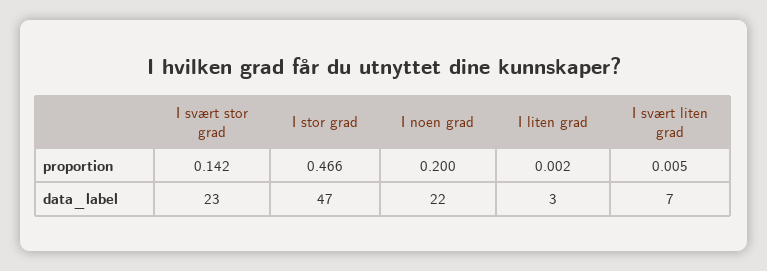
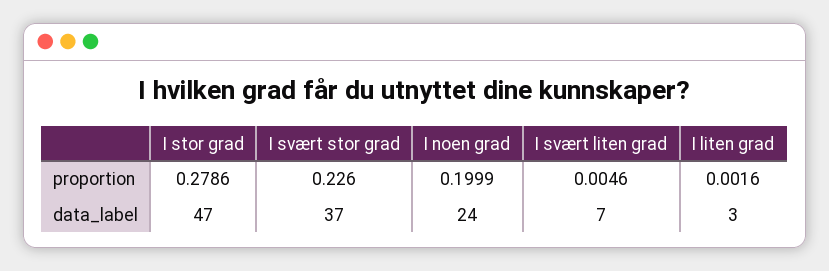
I svært stor grad, proportion: 0.142 -> 0.226
I stor grad, proportion: 0.466 -> 0.2786
I svært stor grad, data_label: 23 -> 37
I noen grad, data_label: 22 -> 24

